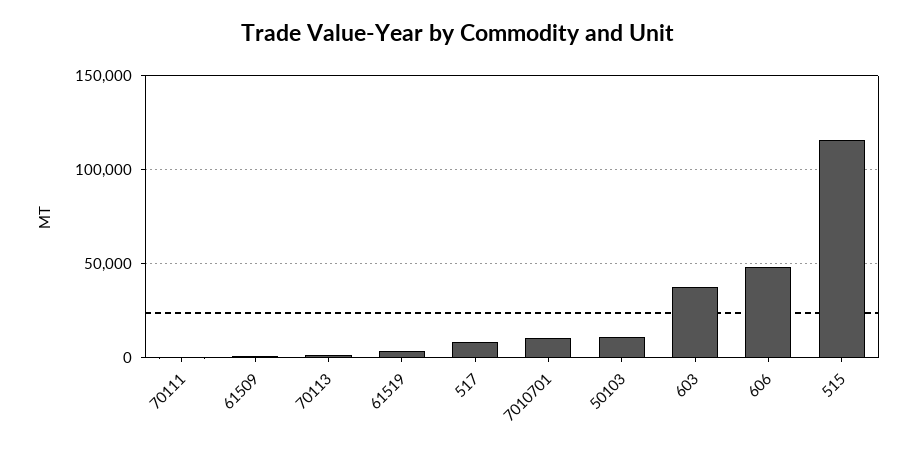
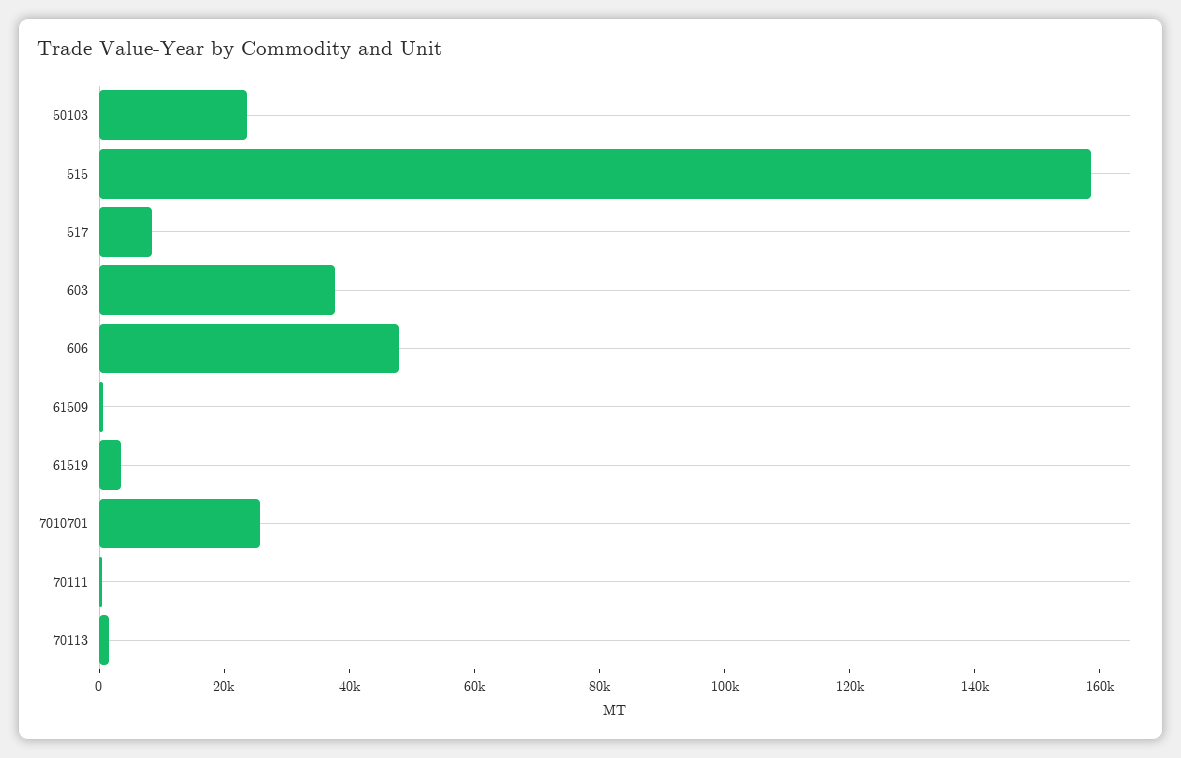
7010701: 10000 -> 25000
50103: 10000 -> 25000
515: 115000 -> 160000

